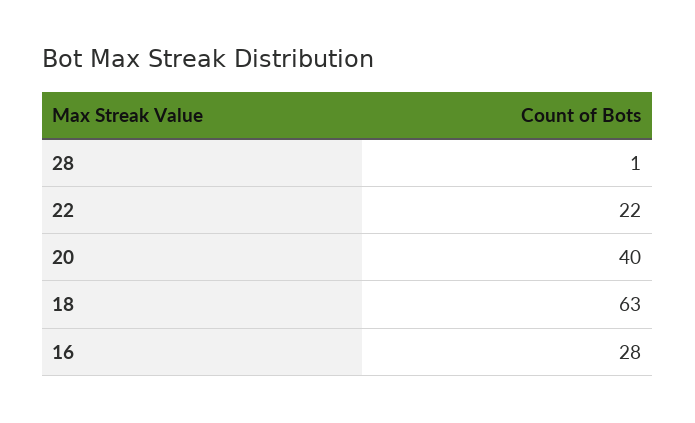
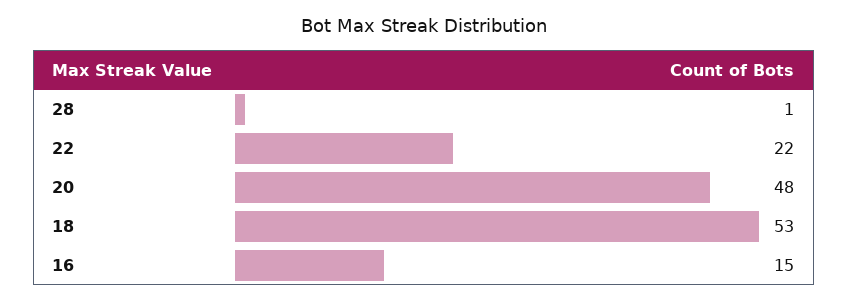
20: 40 -> 48
18: 63 -> 53
16: 28 -> 15

